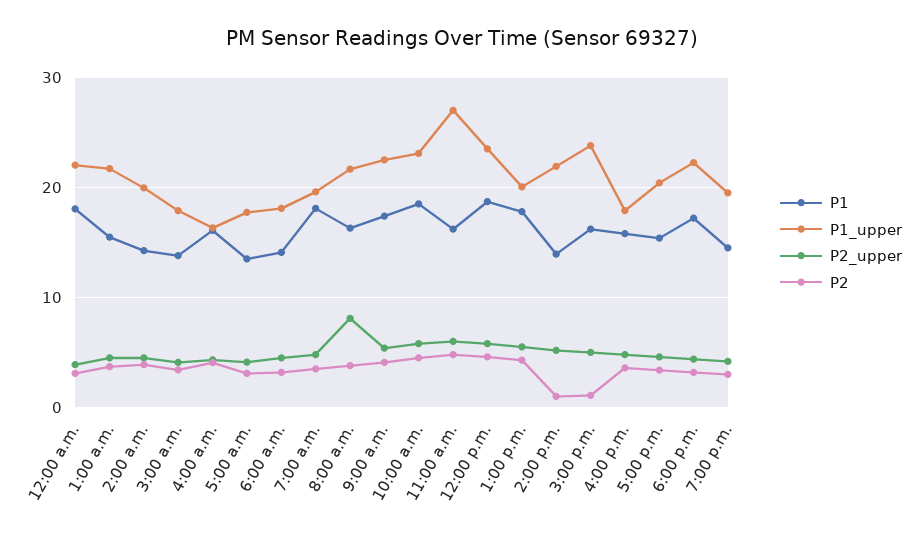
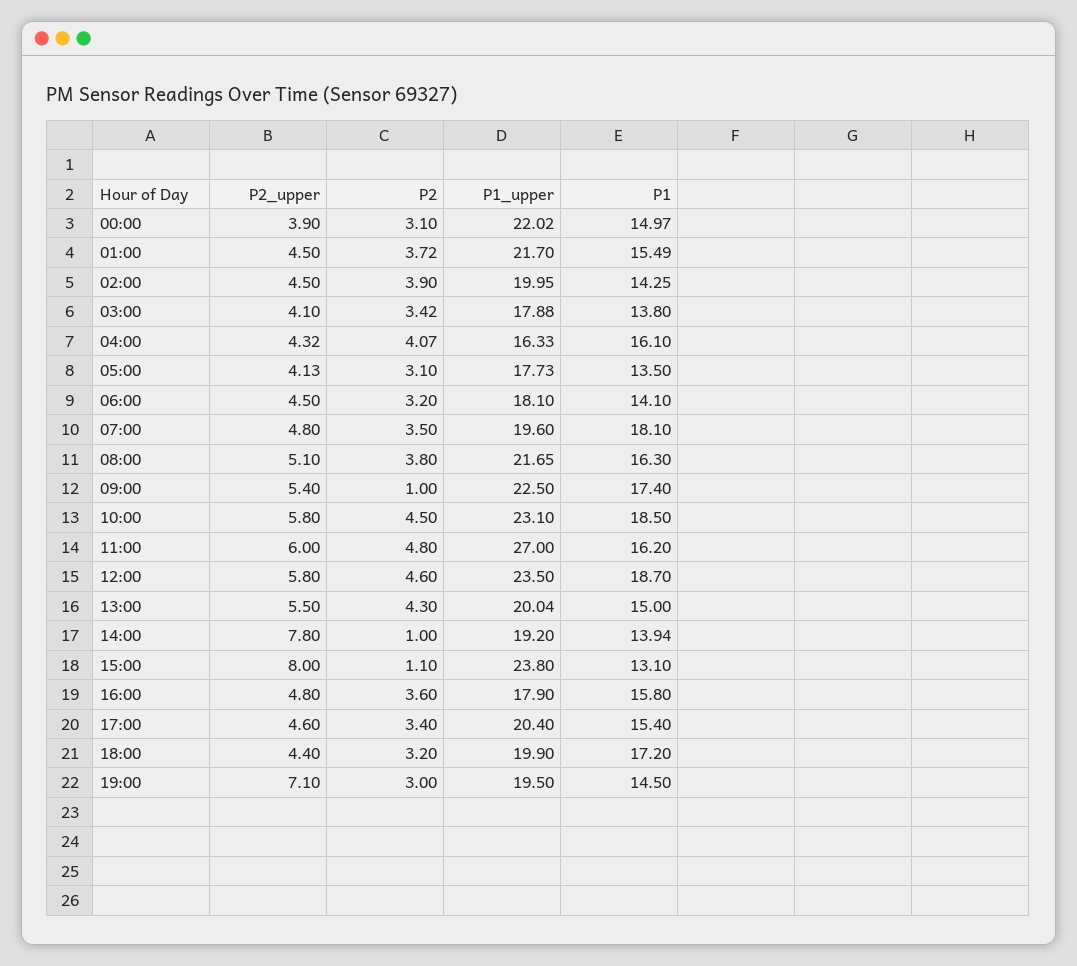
P1, 12:00 a.m.: 18 -> 14.97
P2_upper, 8:00 a.m.: 8 -> 5.1
P2, 9:00 a.m.: 4 -> 1
P1, 1:00 p.m.: 18 -> 15
P1_upper, 2:00 p.m.: 22 -> 19.2
P2_upper, 2:00 p.m.: 5 -> 7.8
P1, 3:00 p.m.: 16 -> 13.1
P2_upper, 3:00 p.m.: 5 -> 8
P1_upper, 6:00 p.m.: 22 -> 19.9
P2_upper, 7:00 p.m.: 4 -> 7.1

